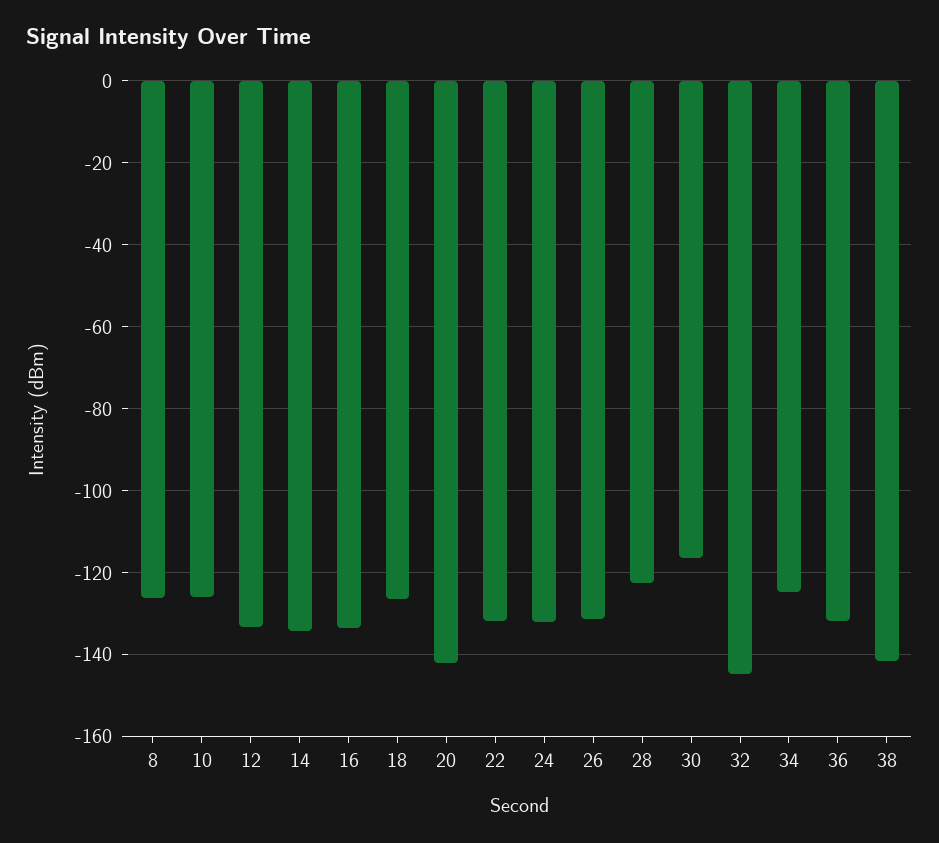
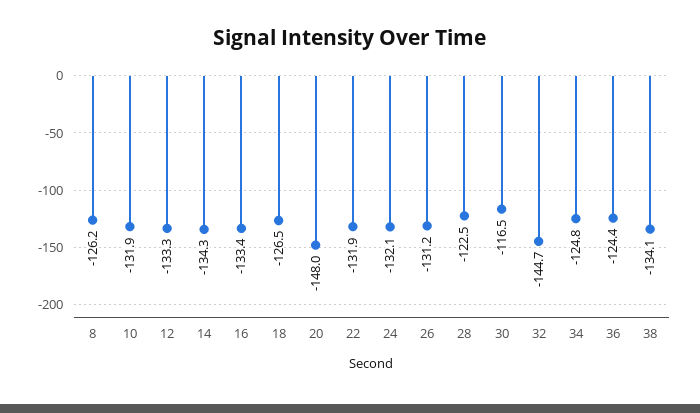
10: -126 -> -131.9
20: -142 -> -148
36: -132 -> -124.4
38: -142 -> -134.1

